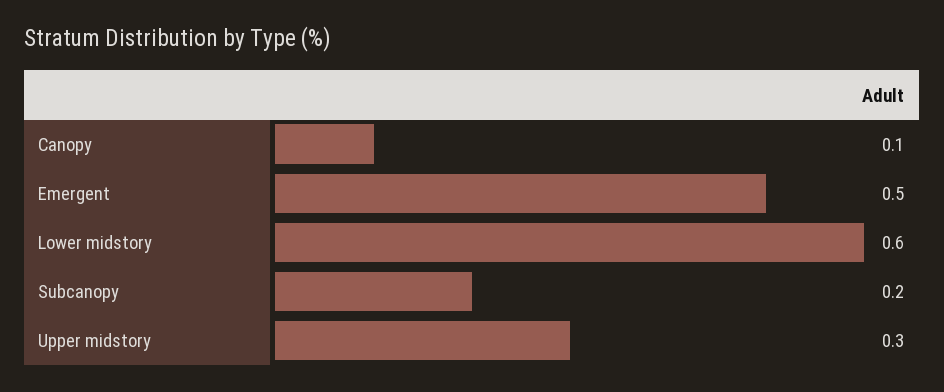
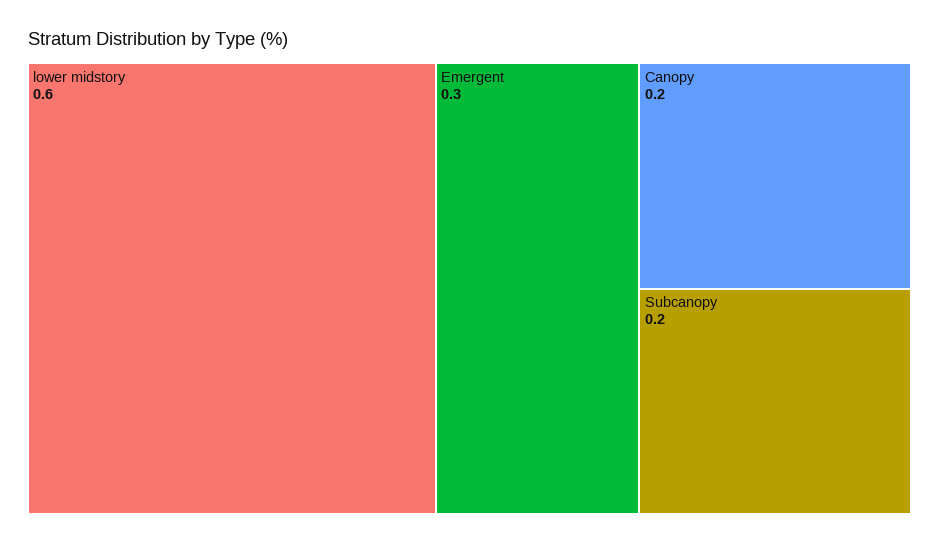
Canopy: 0.1 -> 0.2
Emergent: 0.5 -> 0.3
Upper midstory: 0.3 -> none

